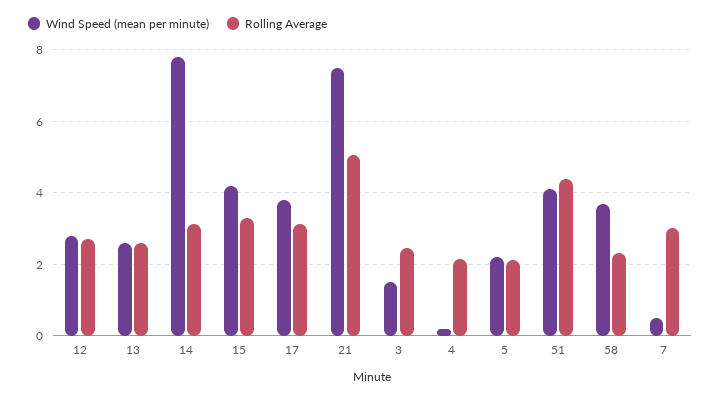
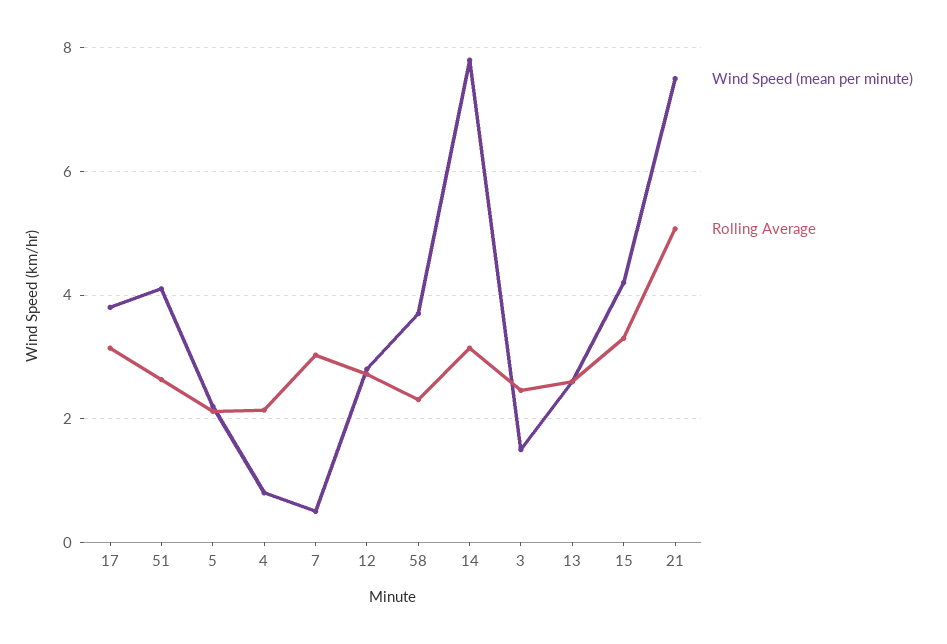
Wind Speed (mean per minute), 4: 0.2 -> 0.8
Rolling Average, 51: 4.4 -> 2.6

